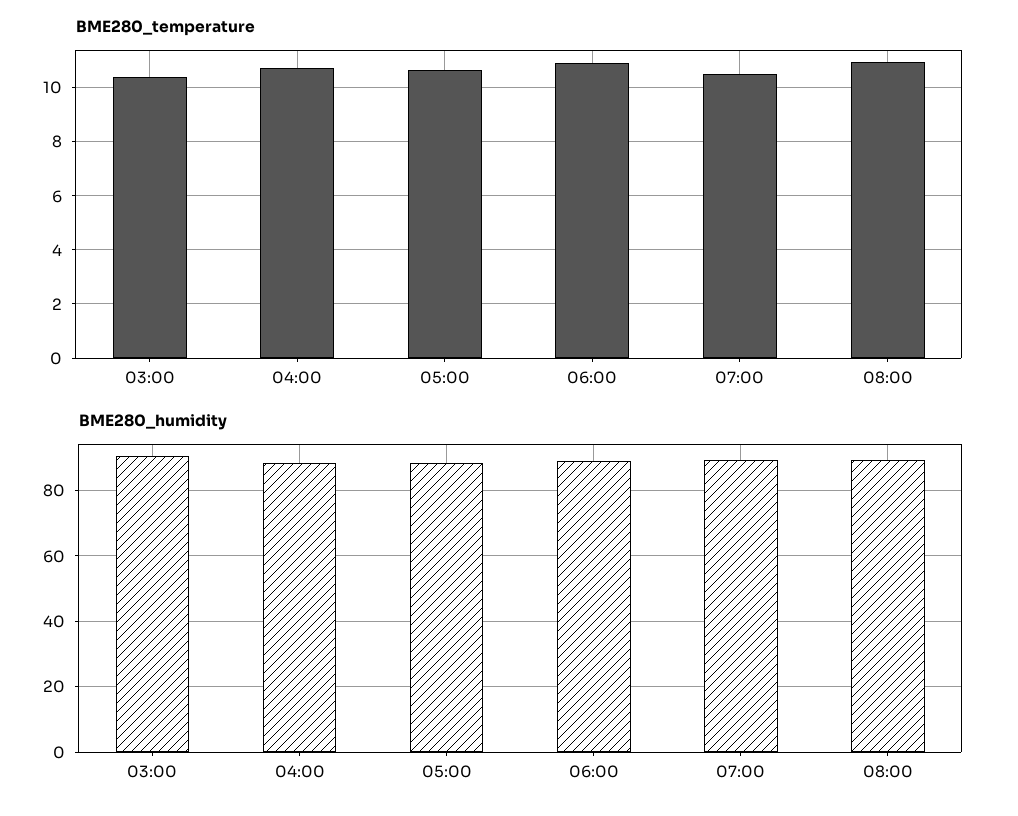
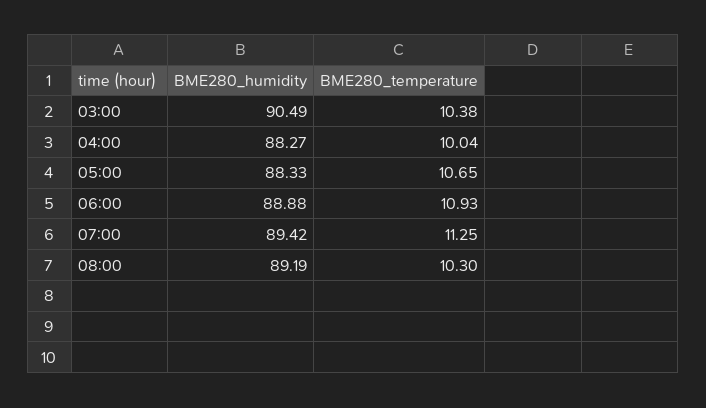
BME280_temperature, 04:00: 10.75 -> 10.04
BME280_temperature, 07:00: 10.5 -> 11.25
BME280_temperature, 08:00: 11 -> 10.3

